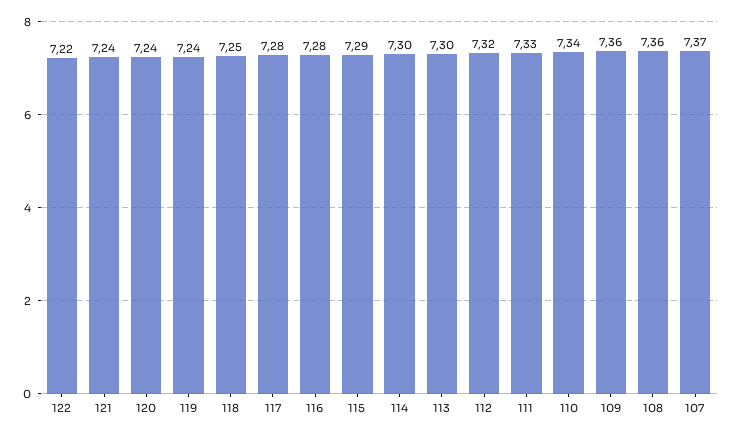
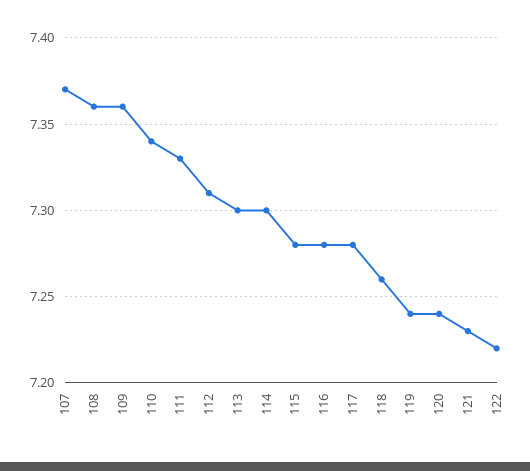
121: 7.24 -> 7.23
118: 7.25 -> 7.26
115: 7.29 -> 7.28
112: 7.32 -> 7.31

